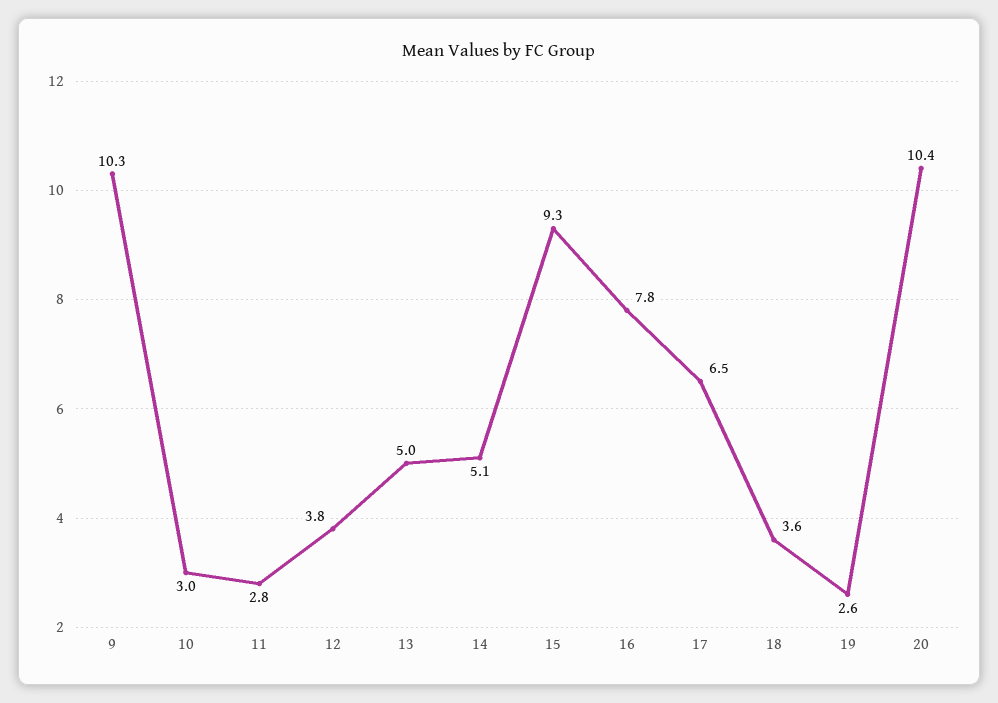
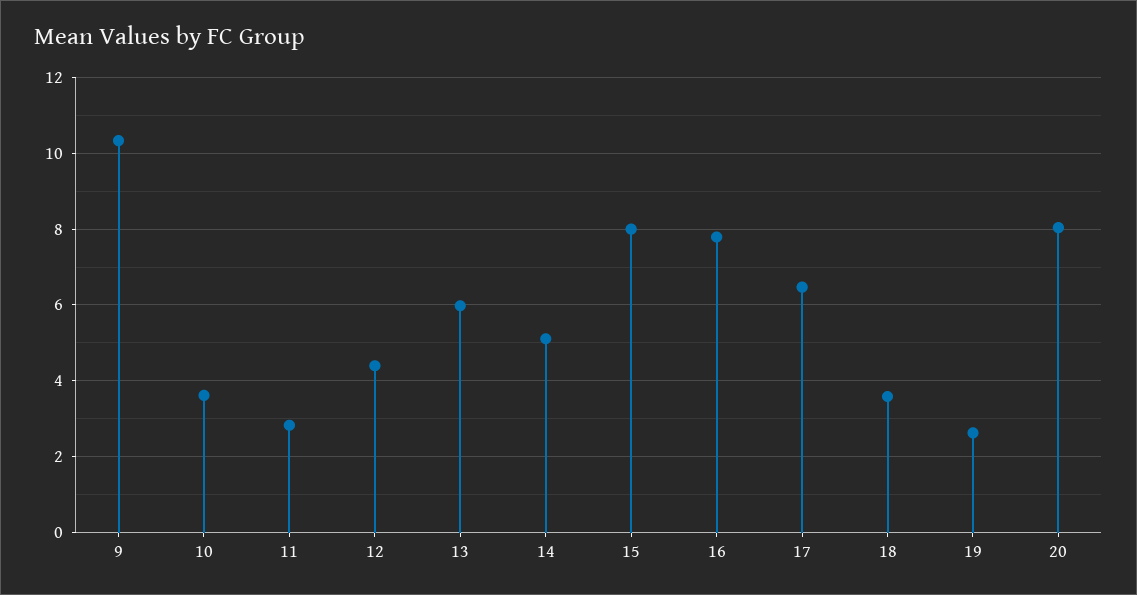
10: 3 -> 3.6
12: 3.8 -> 4.4
13: 5 -> 6
15: 9.3 -> 8
20: 10.4 -> 8

